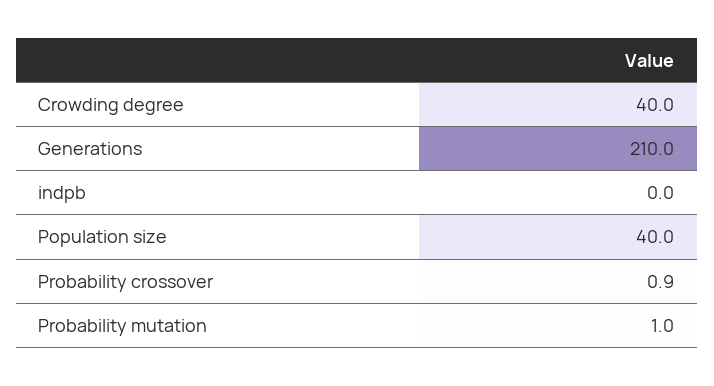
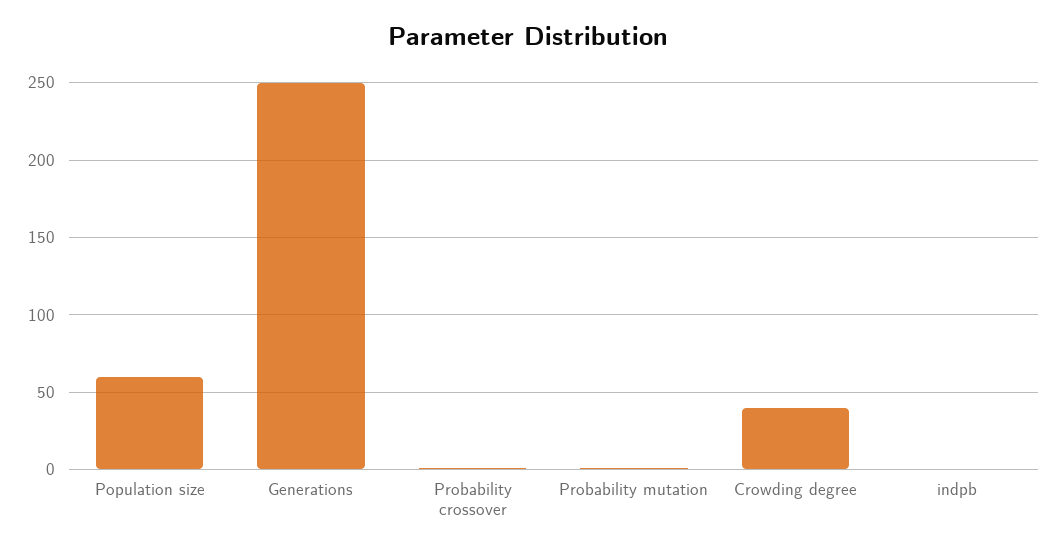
Generations: 210 -> 250
Population size: 40 -> 60

